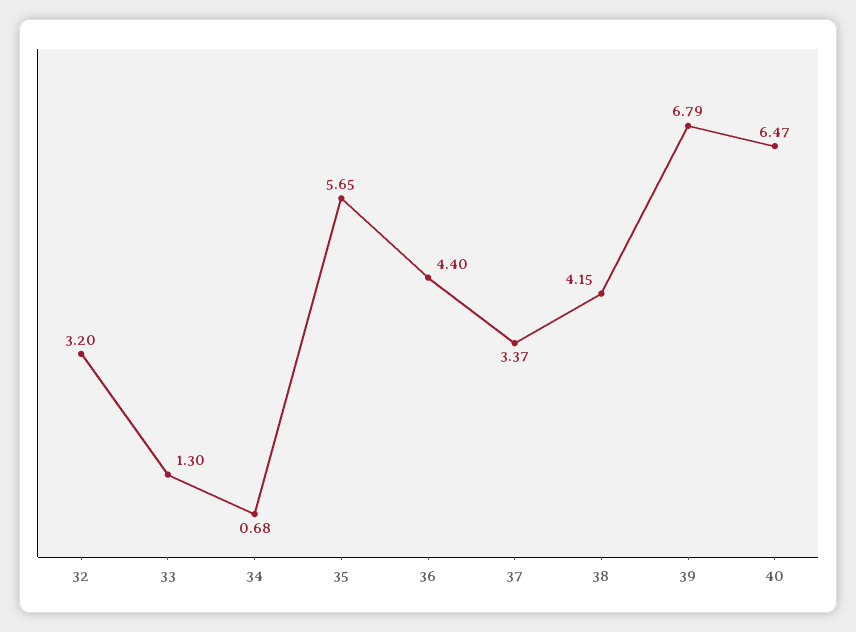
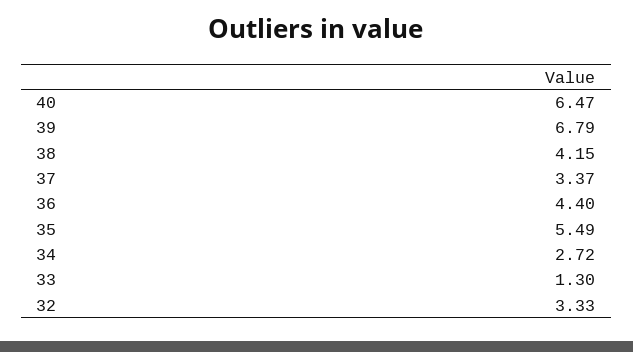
32: 3.2 -> 3.33
34: 0.68 -> 2.72
35: 5.65 -> 5.49

